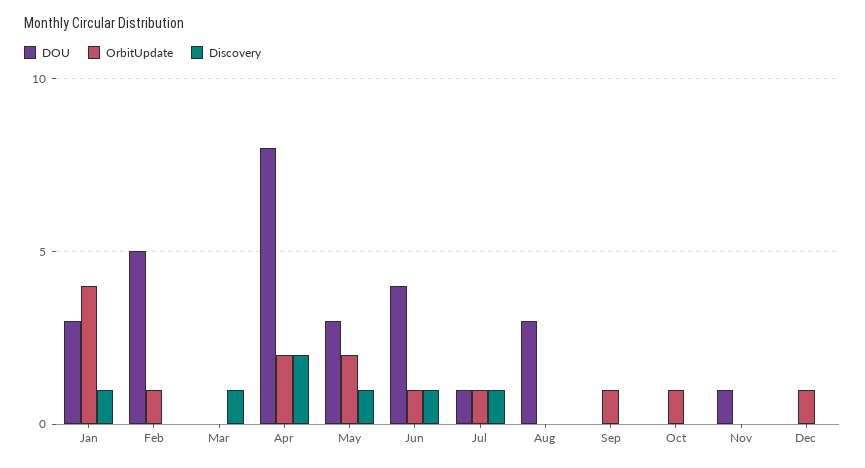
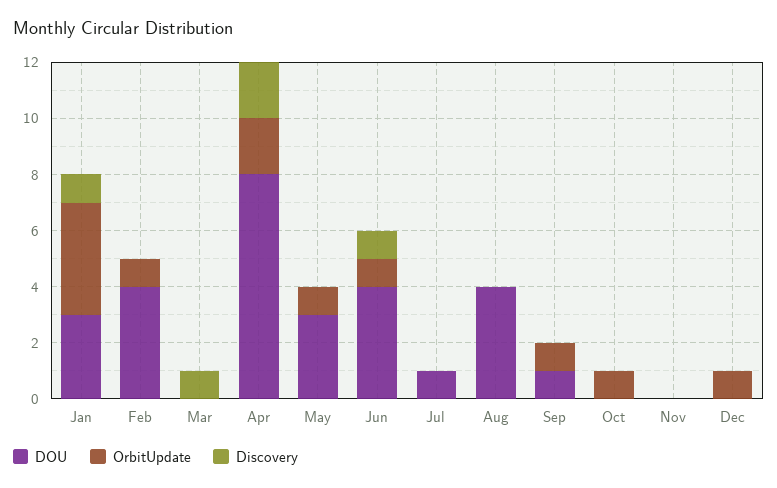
DOU, Feb: 5 -> 4
OrbitUpdate, May: 2 -> 1
Discovery, May: 1 -> 0
OrbitUpdate, Jul: 1 -> 0
Discovery, Jul: 1 -> 0
DOU, Aug: 3 -> 4
DOU, Sep: 0 -> 1
DOU, Nov: 1 -> 0

